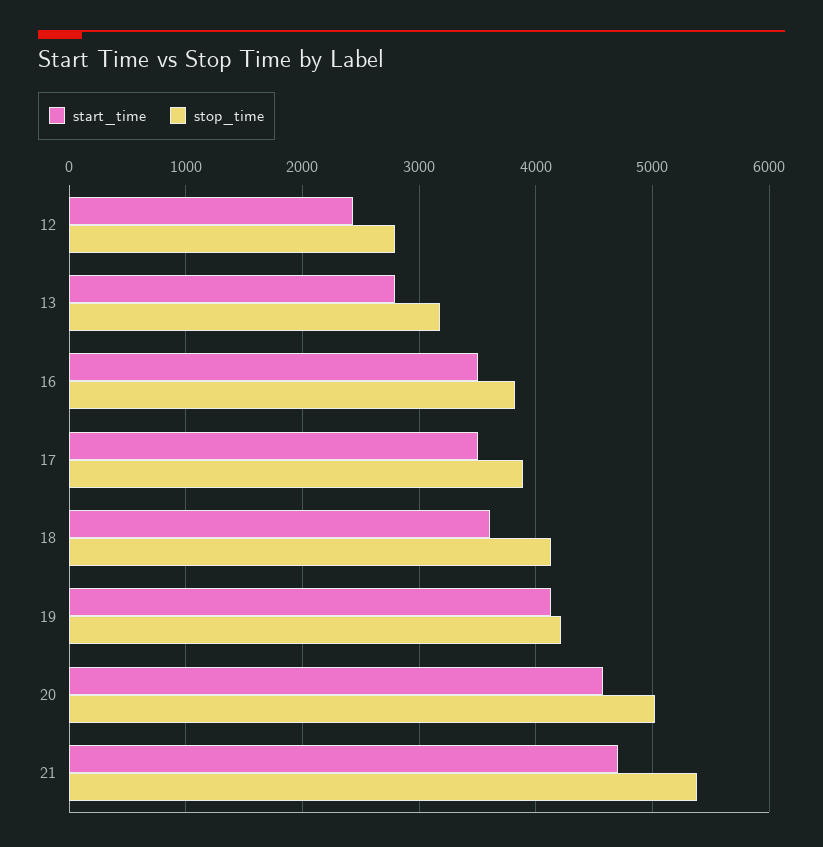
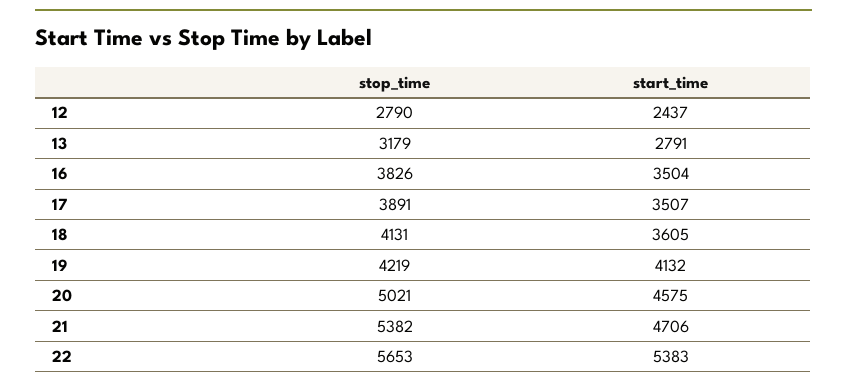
stop_time, 22: none -> 5653
start_time, 22: none -> 5383

